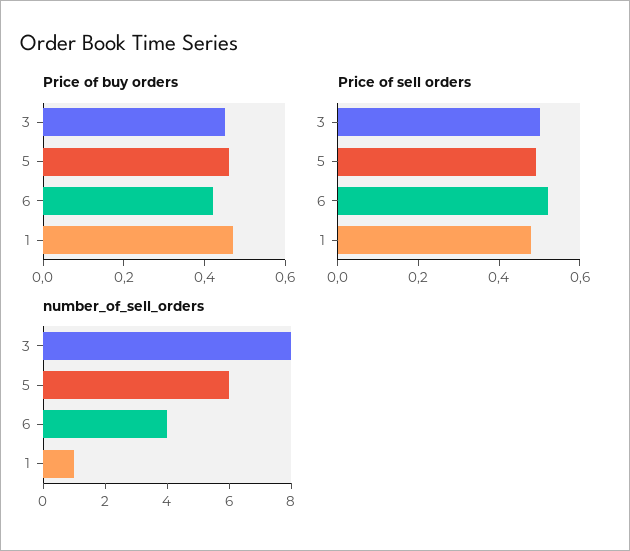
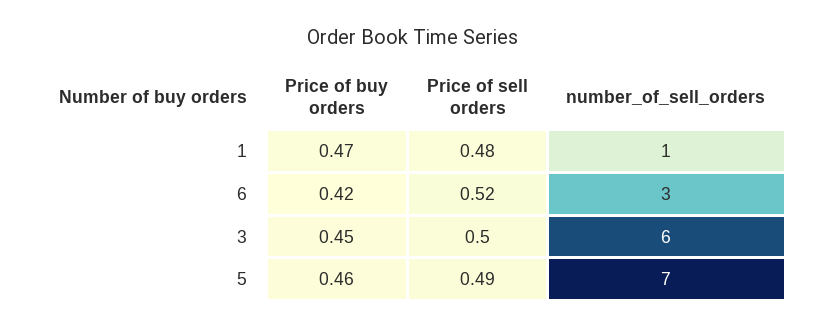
number_of_sell_orders, 3: 8 -> 6
number_of_sell_orders, 5: 6 -> 7
number_of_sell_orders, 6: 4 -> 3

